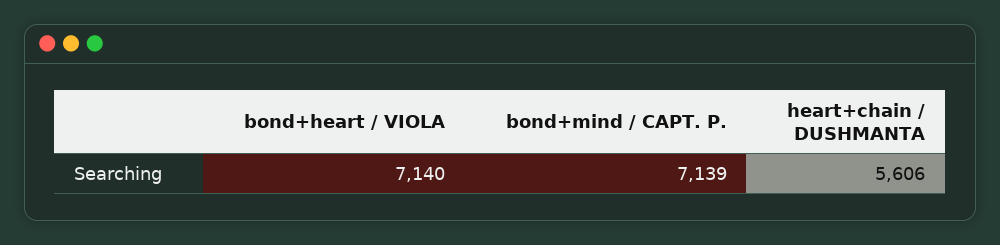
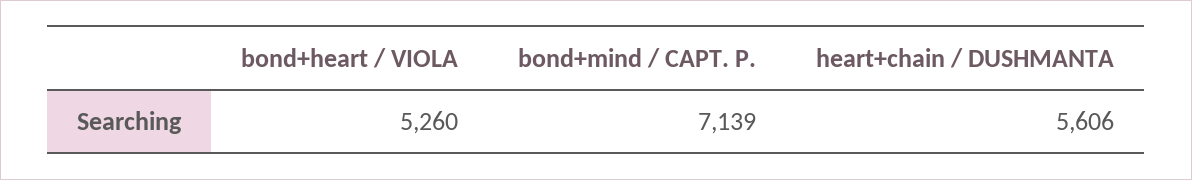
bond+heart / VIOLA: 7140 -> 5260

